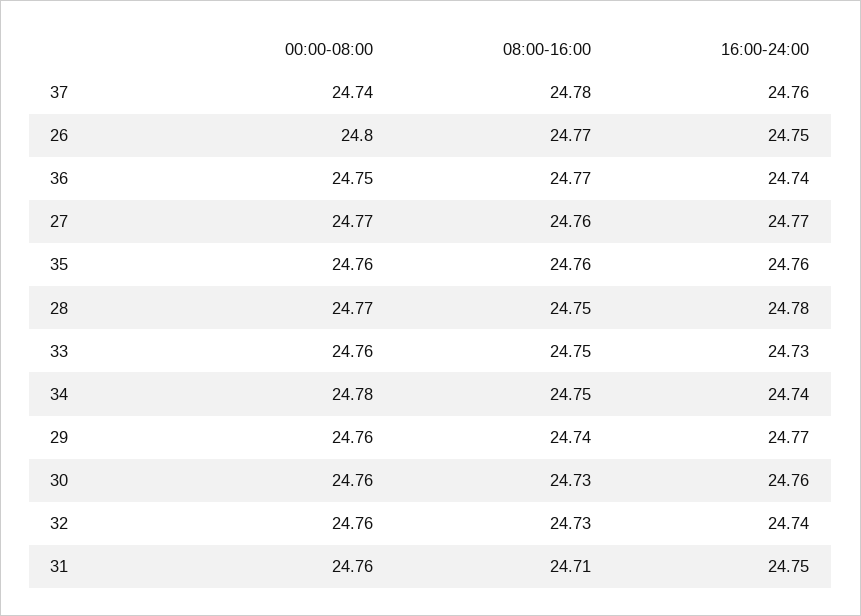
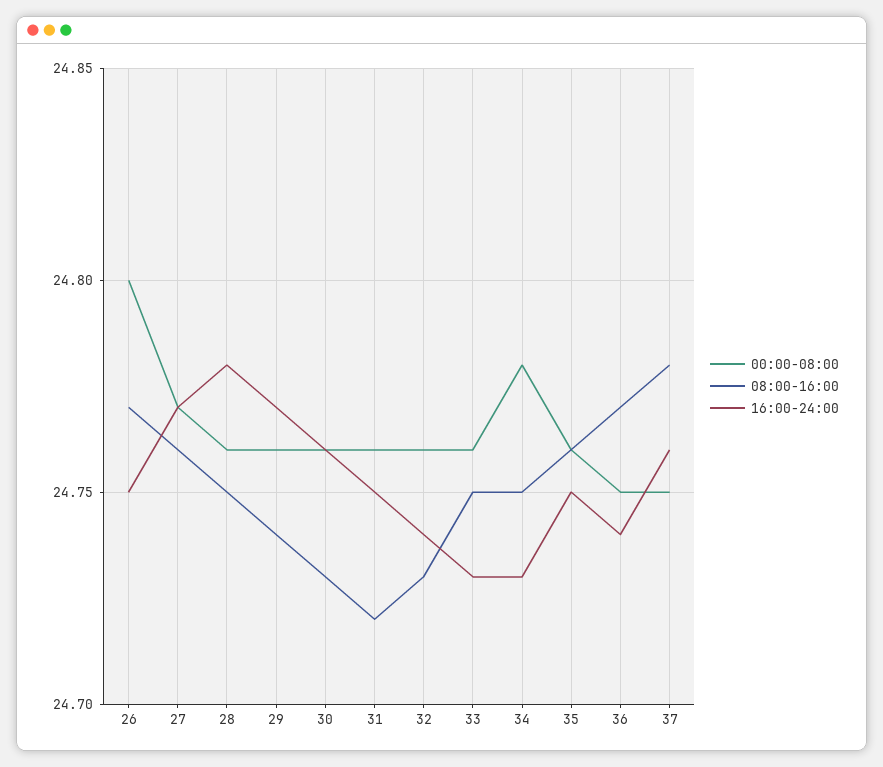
00:00-08:00, 37: 24.74 -> 24.75
16:00-24:00, 35: 24.76 -> 24.75
00:00-08:00, 28: 24.77 -> 24.76
16:00-24:00, 34: 24.74 -> 24.73
08:00-16:00, 31: 24.71 -> 24.72

